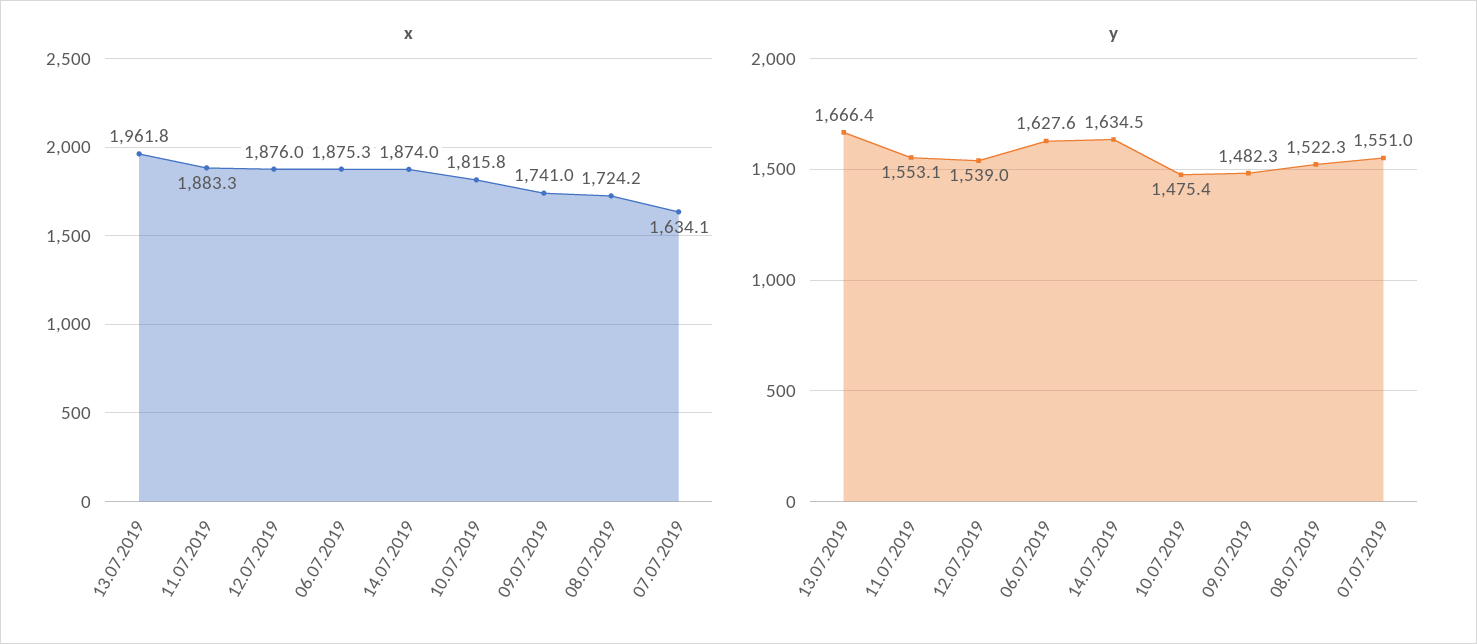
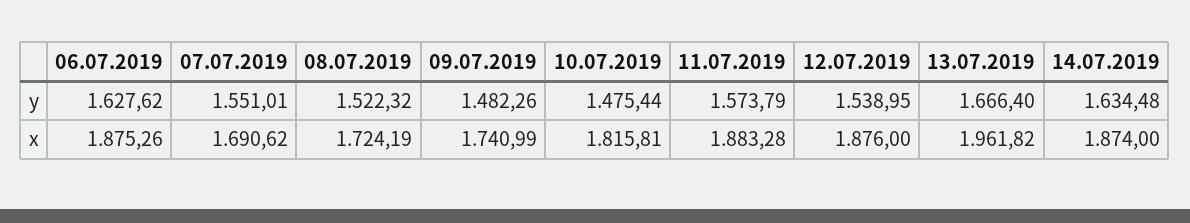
x, 07.07.2019: 1634.1 -> 1690.62
y, 11.07.2019: 1553.1 -> 1573.79

